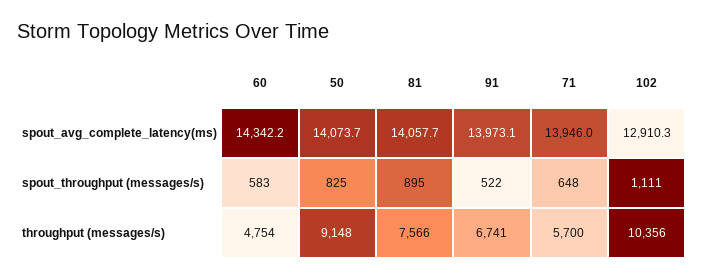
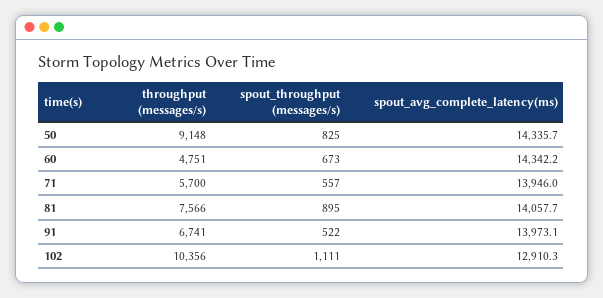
50, spout_avg_complete_latency(ms): 14073.7 -> 14335.7
60, spout_throughput (messages/s): 583 -> 673
71, spout_throughput (messages/s): 648 -> 557
60, throughput (messages/s): 4754 -> 4751

